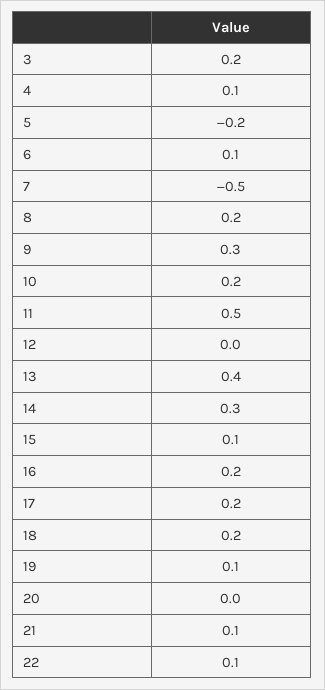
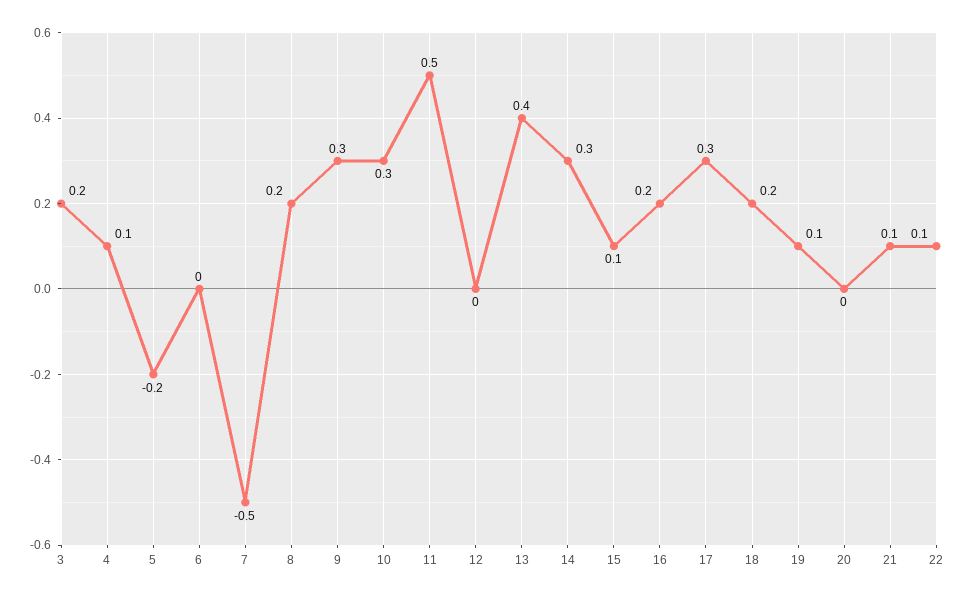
6: 0.1 -> 0
10: 0.2 -> 0.3
17: 0.2 -> 0.3

